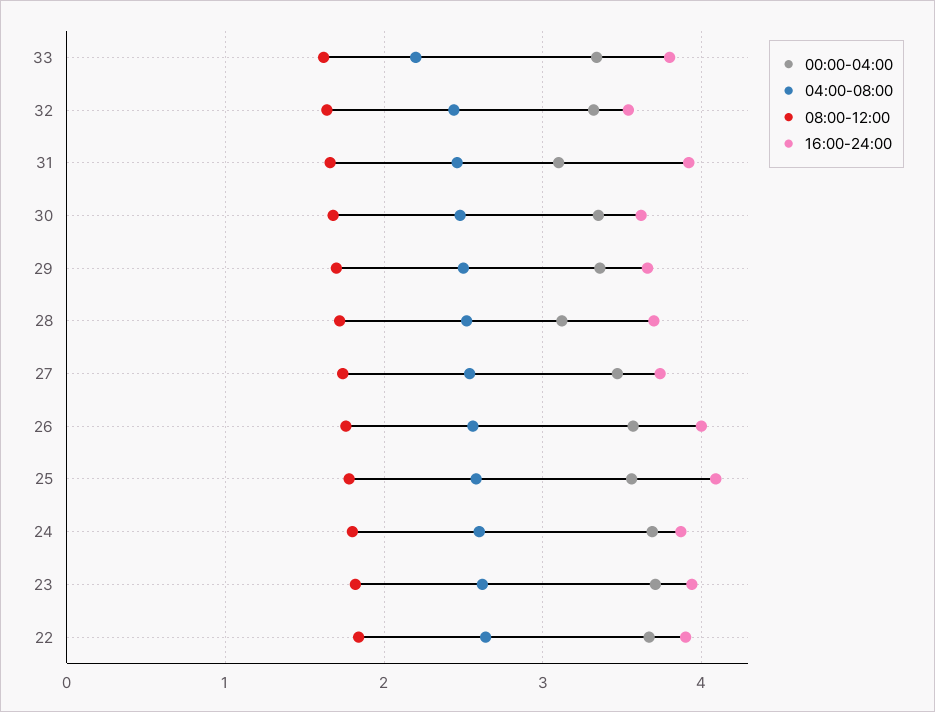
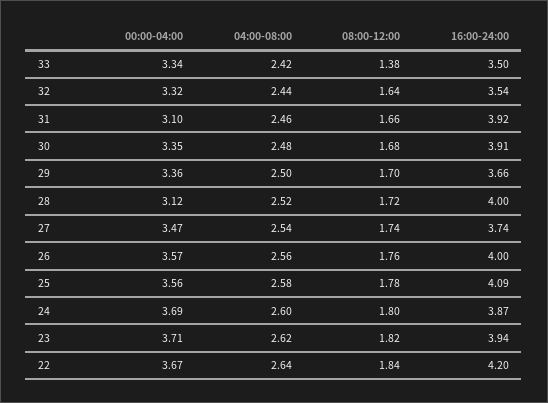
04:00-08:00, 33: 2.2 -> 2.42
08:00-12:00, 33: 1.6 -> 1.38
16:00-24:00, 33: 3.8 -> 3.5
16:00-24:00, 30: 3.6 -> 3.91
16:00-24:00, 28: 3.7 -> 4
16:00-24:00, 22: 3.9 -> 4.2

